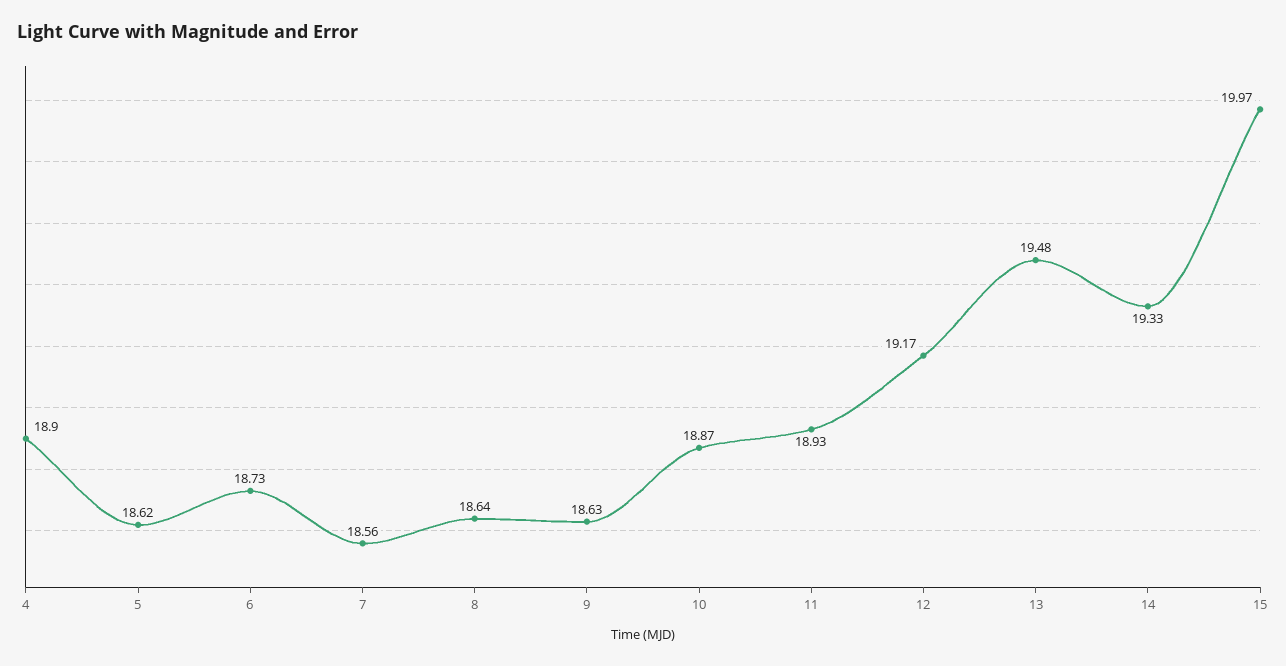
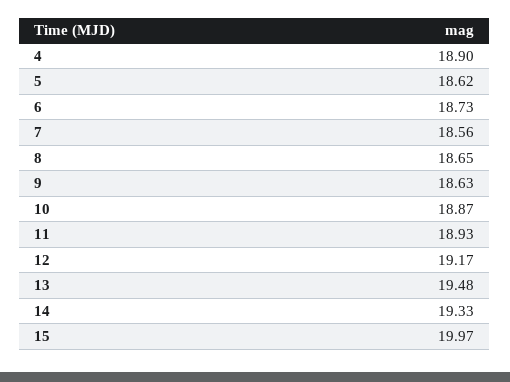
8: 18.64 -> 18.65

